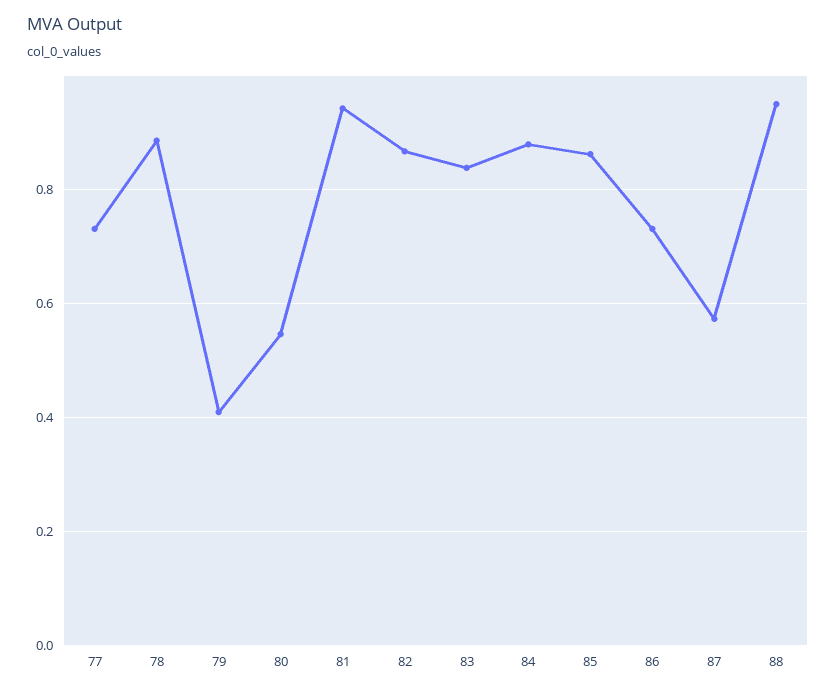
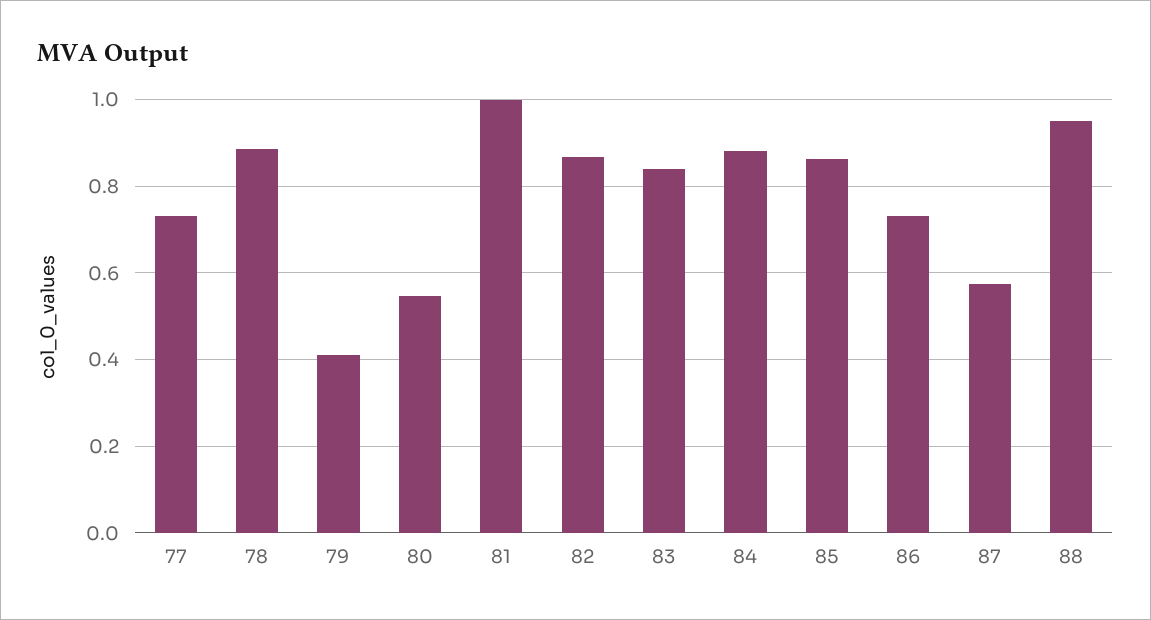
81: 0.94 -> 1

